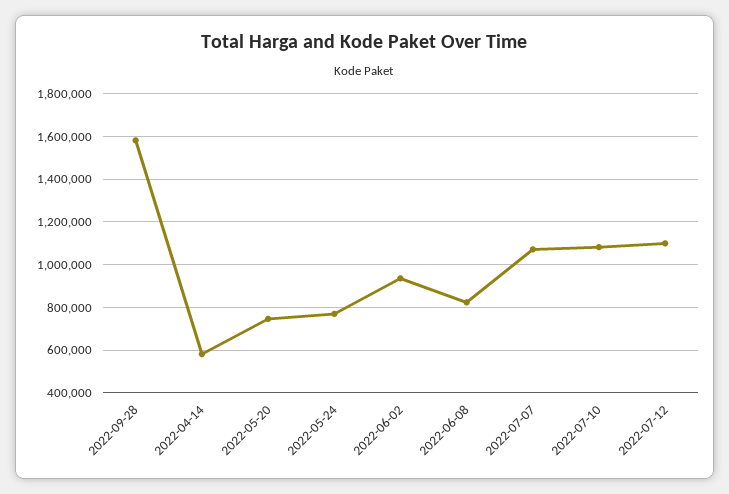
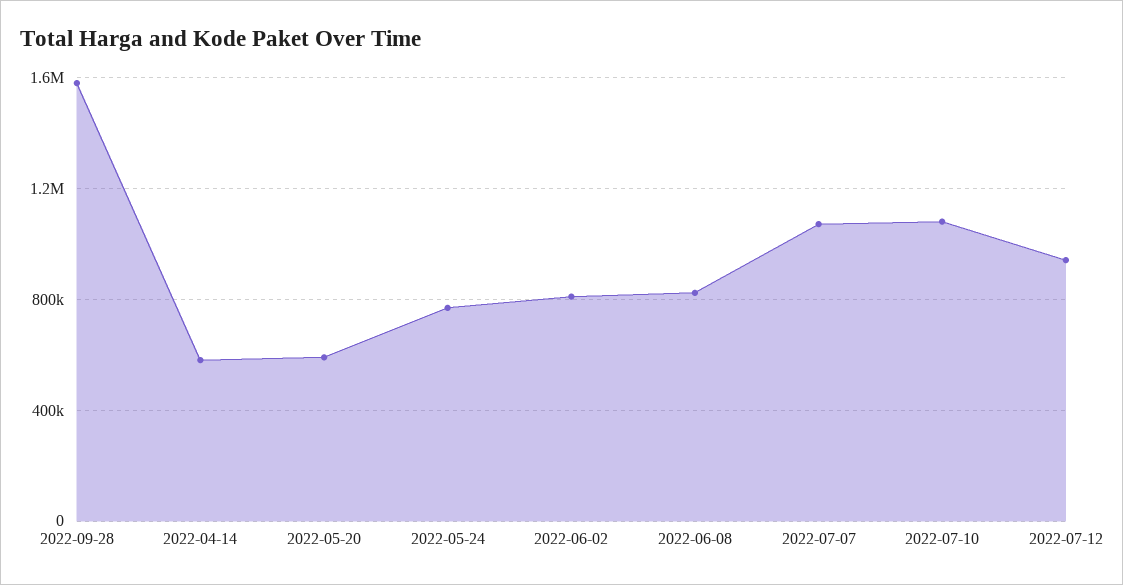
2022-05-20: 750000 -> 600000
2022-06-02: 950000 -> 800000
2022-07-12: 1100000 -> 950000

